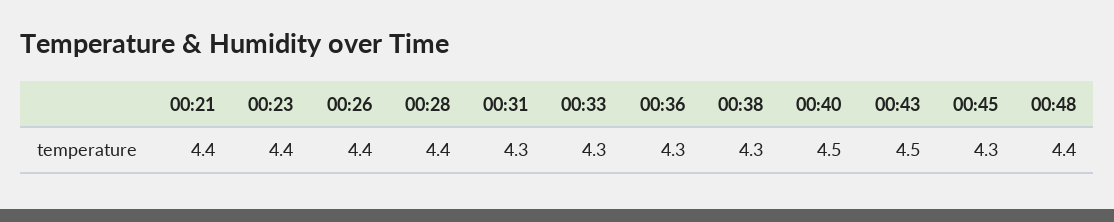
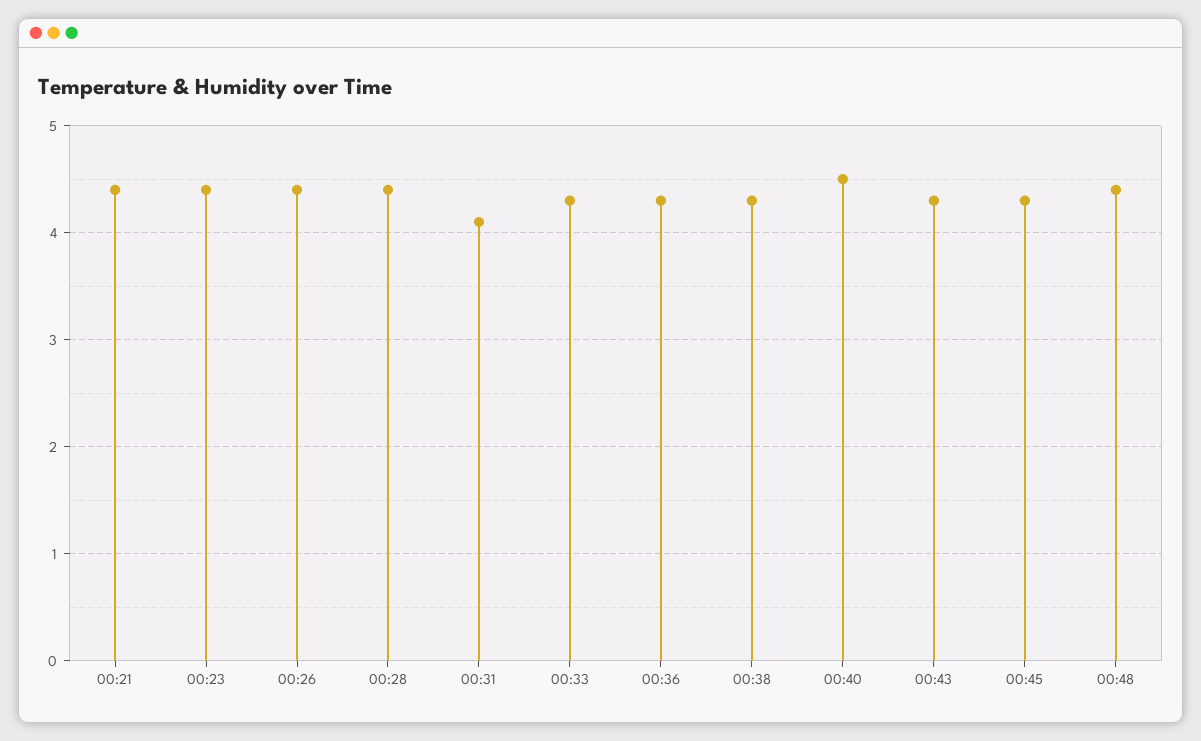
00:31: 4.3 -> 4.1
00:43: 4.5 -> 4.3

